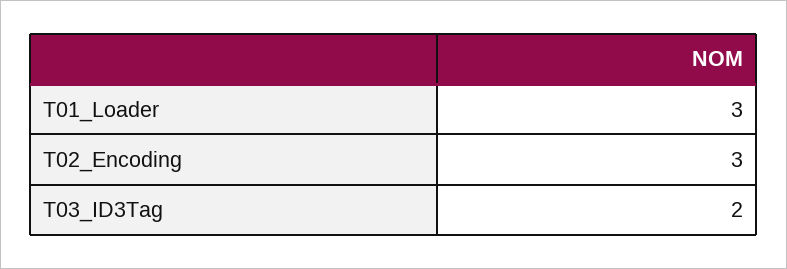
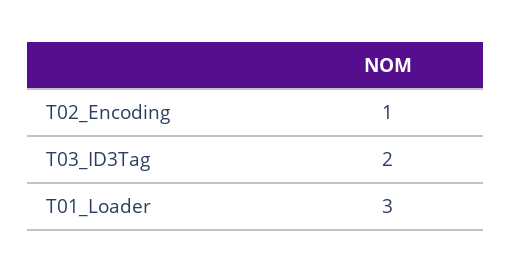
T02_Encoding: 3 -> 1

